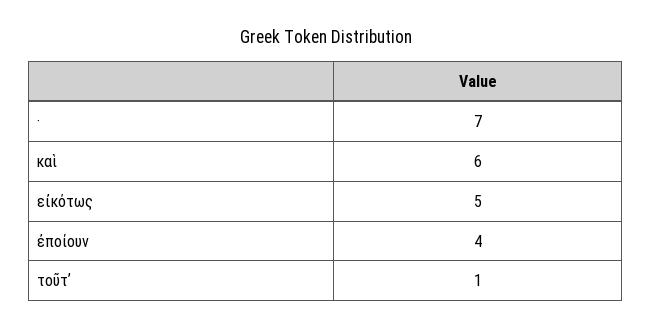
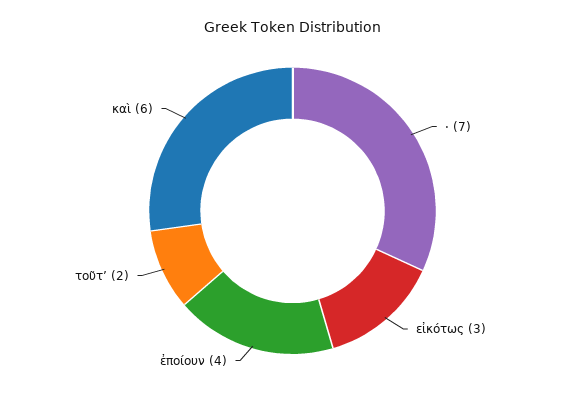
εἰκότως: 5 -> 3
τοῦτʼ: 1 -> 2

